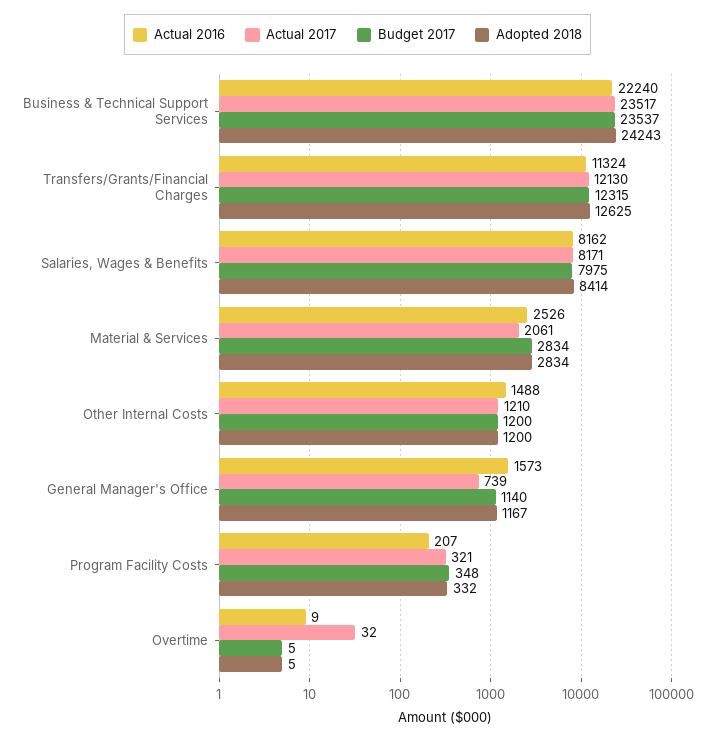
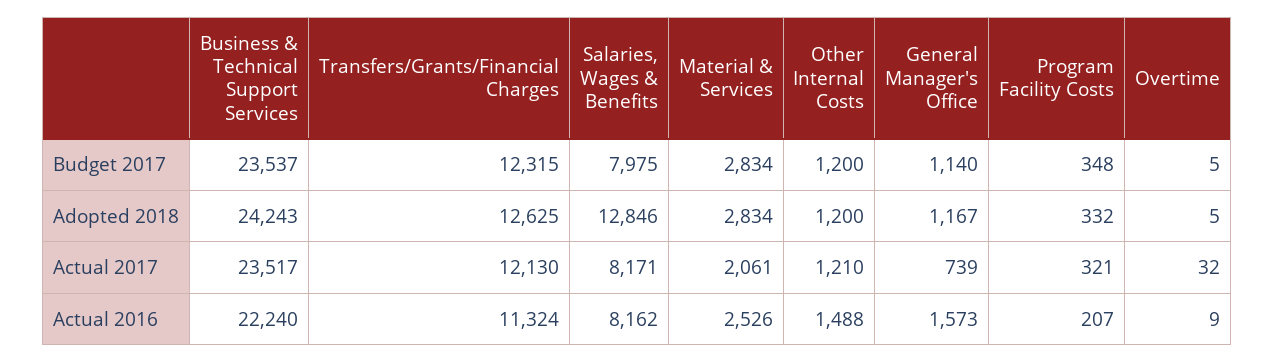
Adopted 2018, Salaries, Wages & Benefits: 8414 -> 12846

